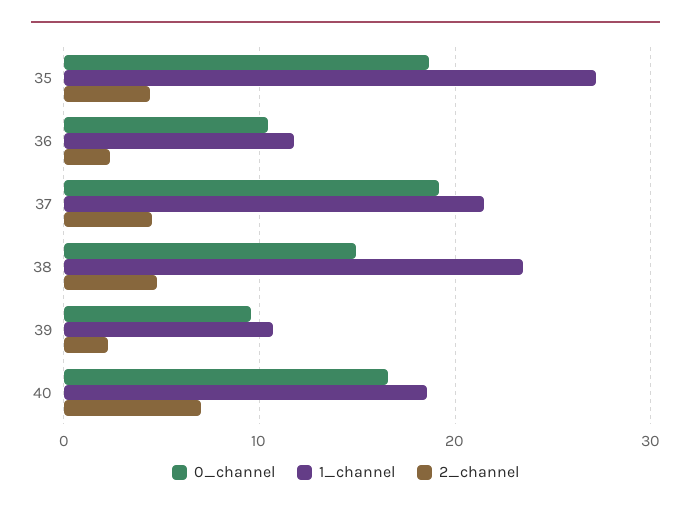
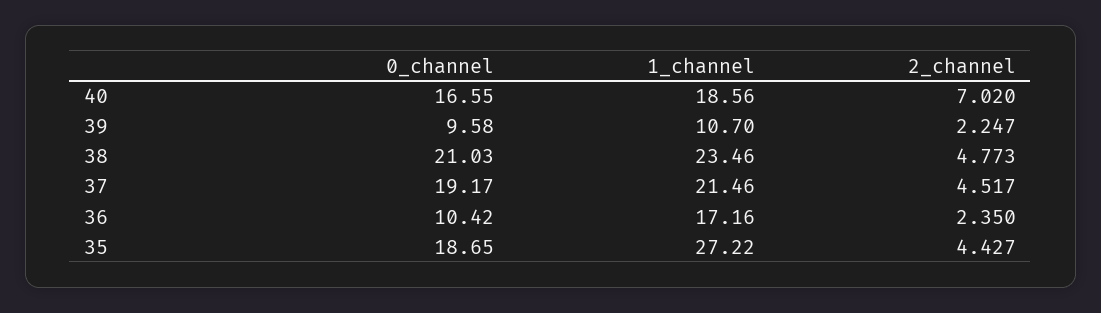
1_channel, 36: 12 -> 17.16
0_channel, 38: 15 -> 21.03

